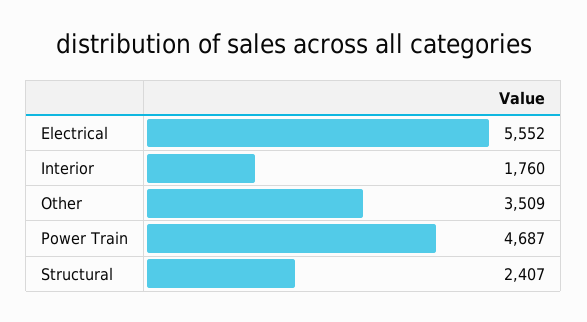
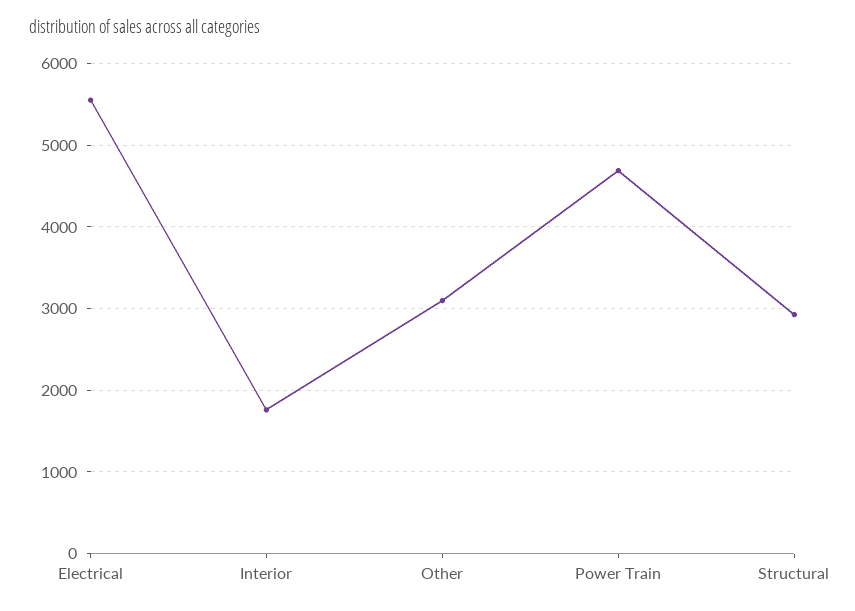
Other: 3509 -> 3100
Structural: 2407 -> 2900

